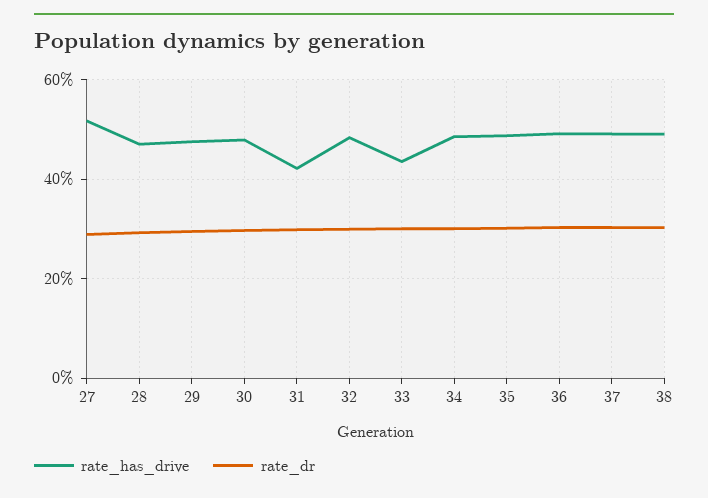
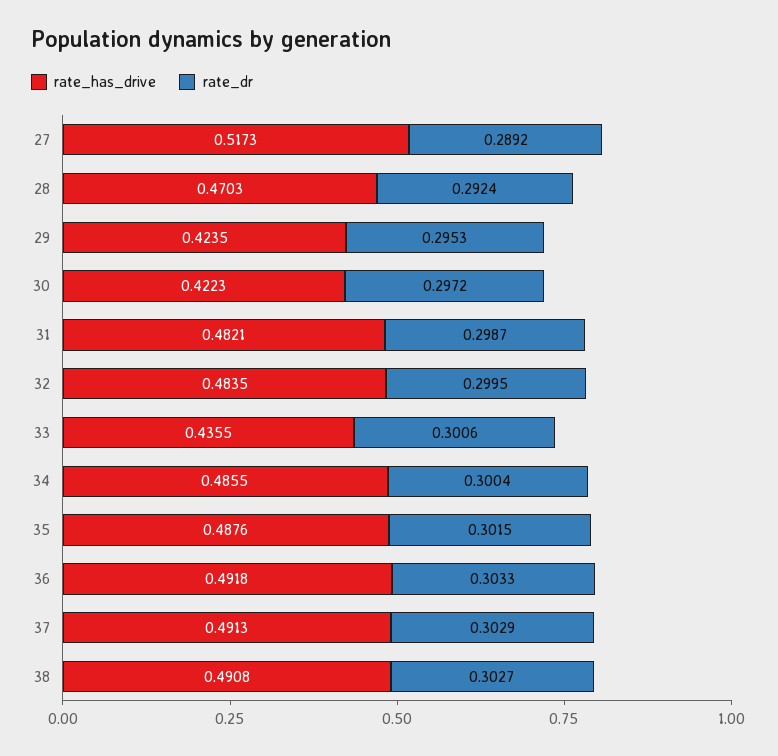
rate_has_drive, 29: 0.48 -> 0.4235
rate_has_drive, 30: 0.48 -> 0.4223
rate_has_drive, 31: 0.42 -> 0.4821

